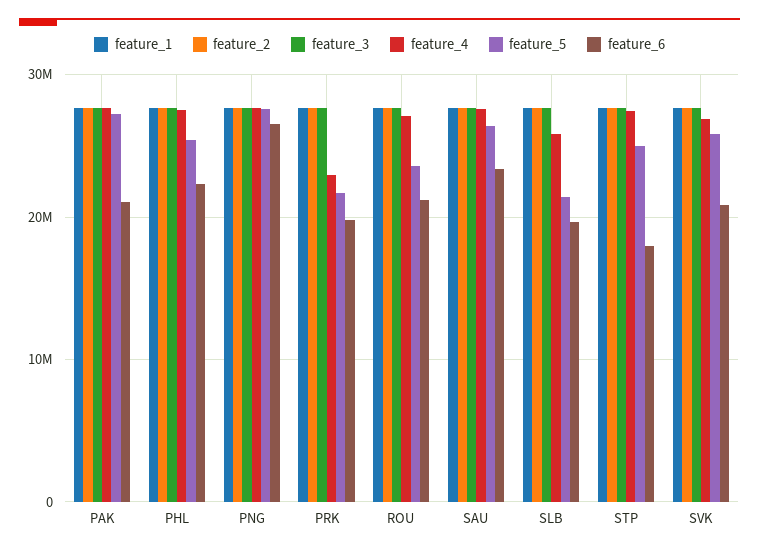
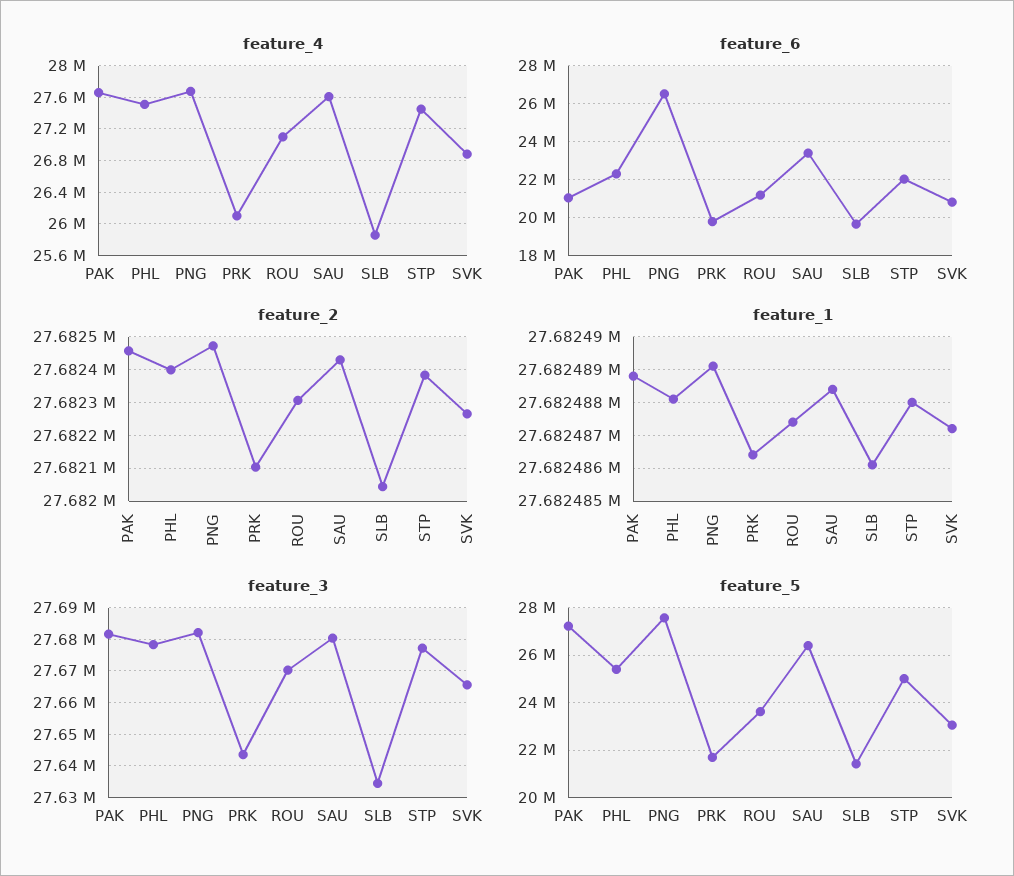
feature_4, PRK: 23000000 -> 26100000
feature_6, STP: 18000000 -> 22000000
feature_5, SVK: 26000000 -> 23000000

